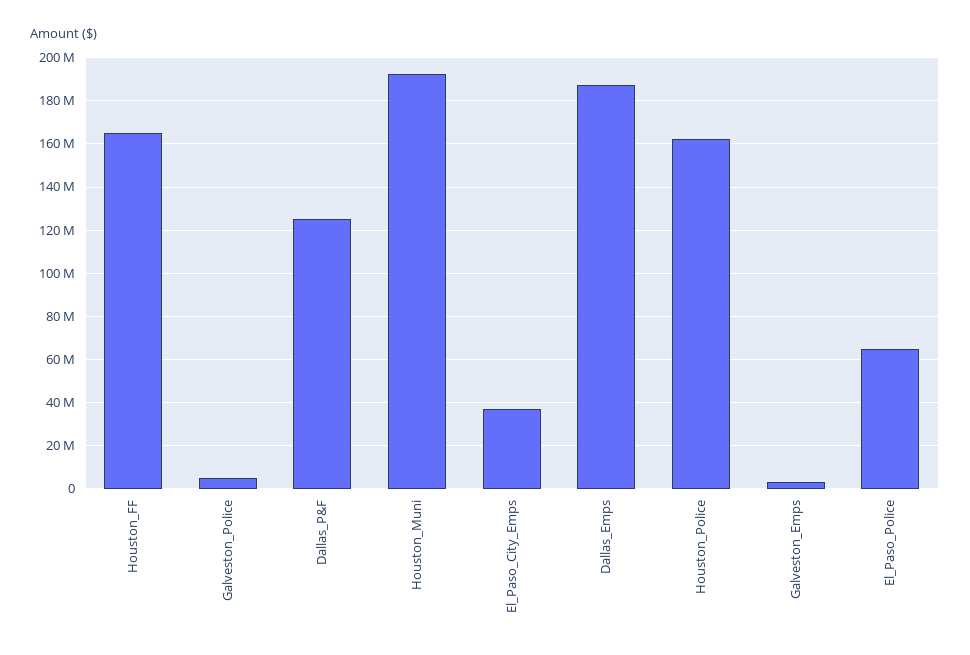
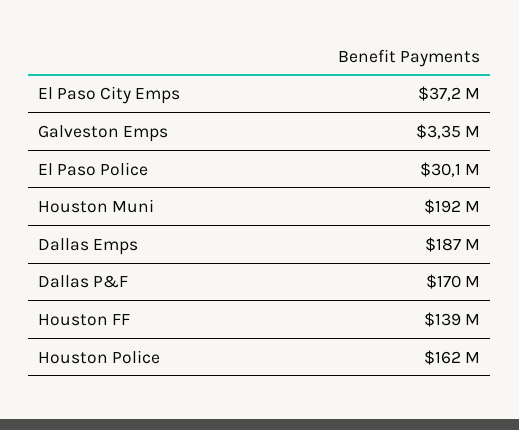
Houston_FF: 165000000 -> 139000000
Galveston_Police: 5000000 -> none
Dallas_P&F: 125000000 -> 170000000
El_Paso_Police: 65000000 -> 30100000

